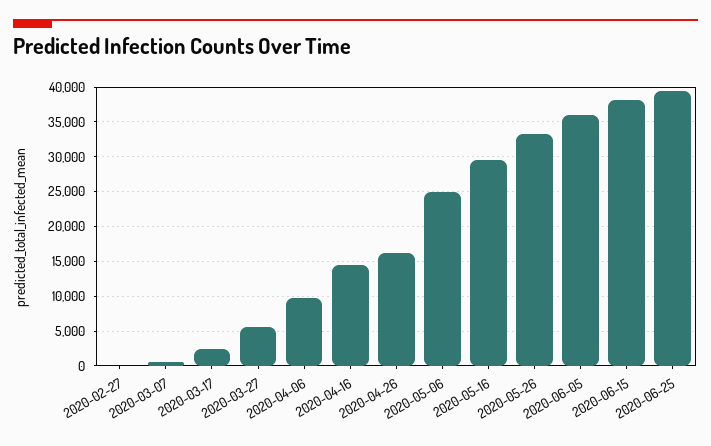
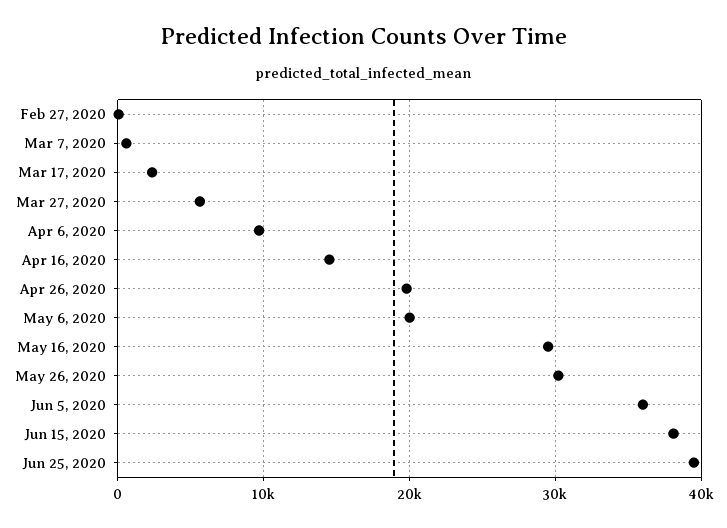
2020-04-26: 16000 -> 20000
2020-05-06: 25000 -> 20000
2020-05-26: 33000 -> 30000

